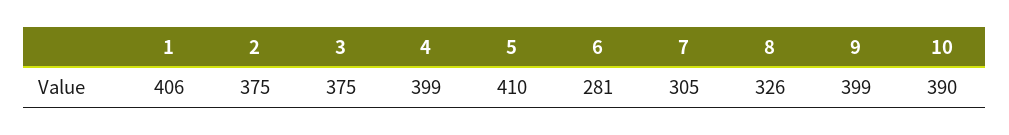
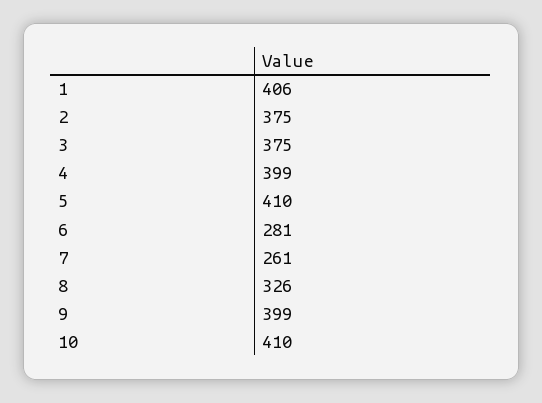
7: 305 -> 261
10: 390 -> 410

